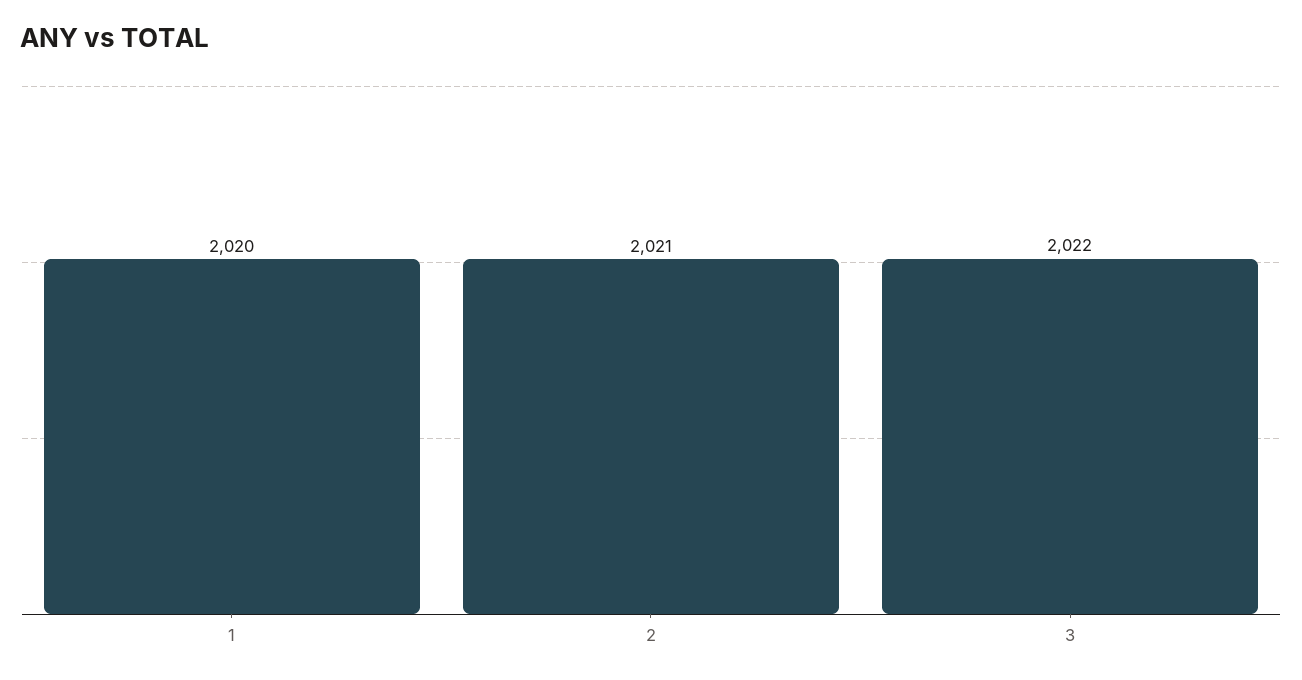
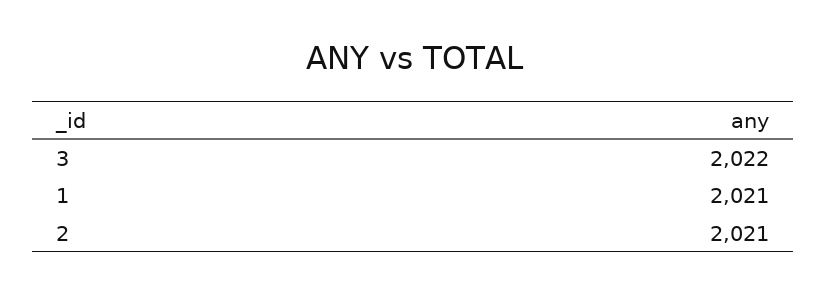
1: 2020 -> 2021

